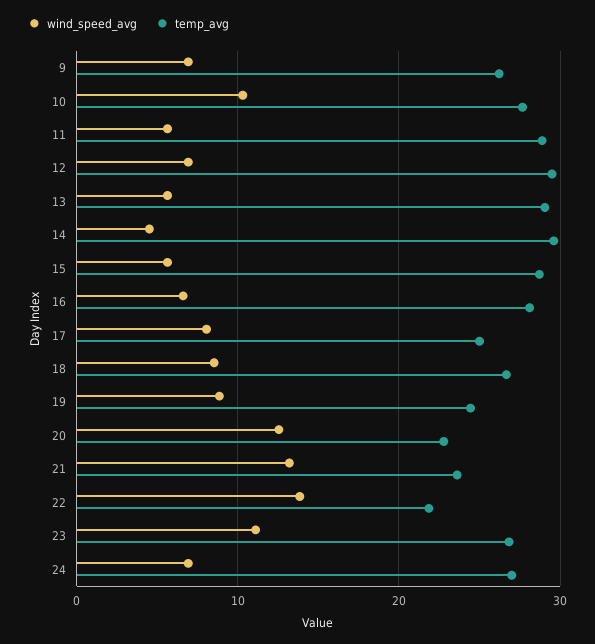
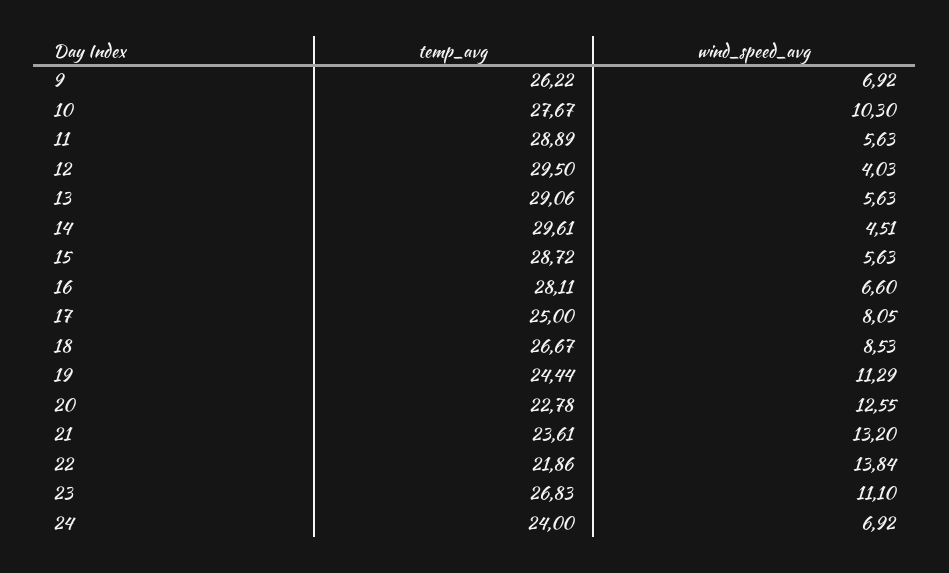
wind_speed_avg, 12: 7 -> 4.03
wind_speed_avg, 19: 9 -> 11.29
temp_avg, 24: 27 -> 24

